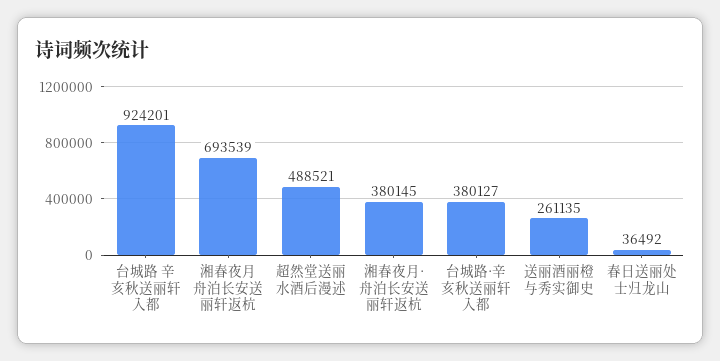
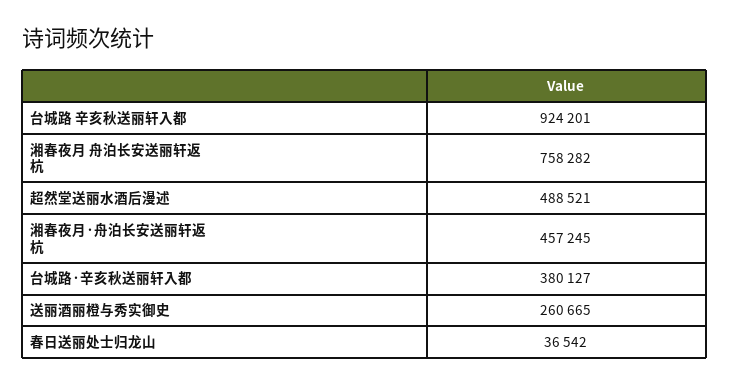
湘春夜月 舟泊长安送丽轩返杭: 693539 -> 758282
湘春夜月·舟泊长安送丽轩返杭: 380145 -> 457245
送丽酒丽橙与秀实御史: 261135 -> 260665
春日送丽处士归龙山: 36492 -> 36542

